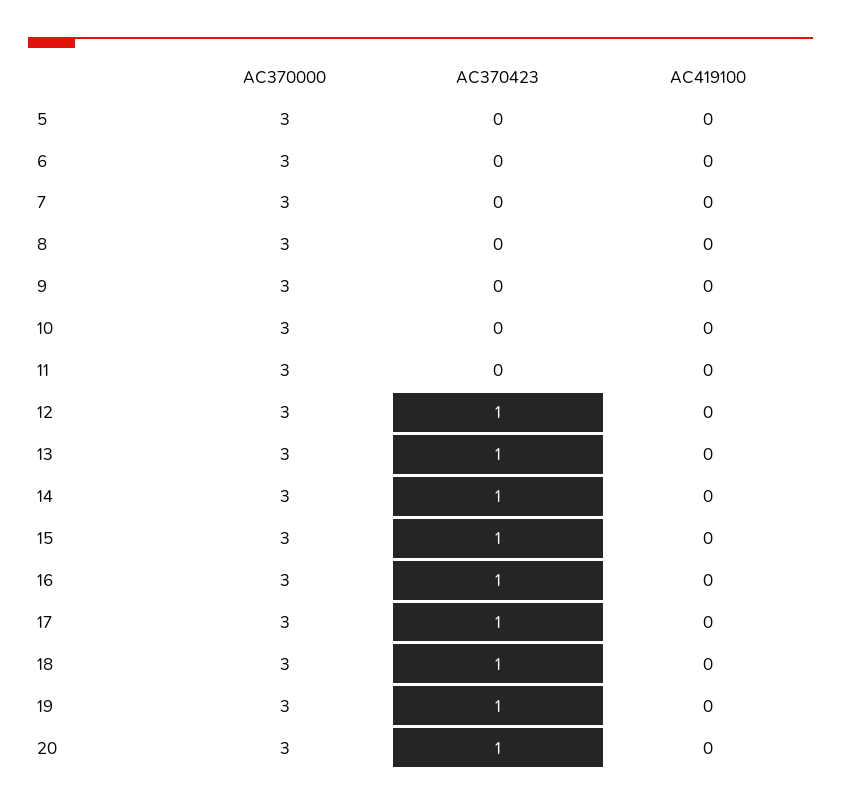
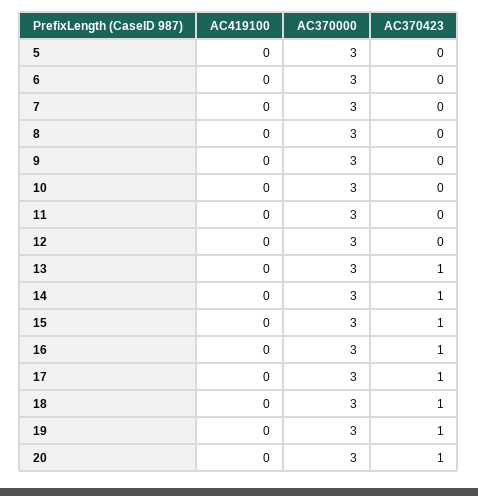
AC370423, 12: 1 -> 0

